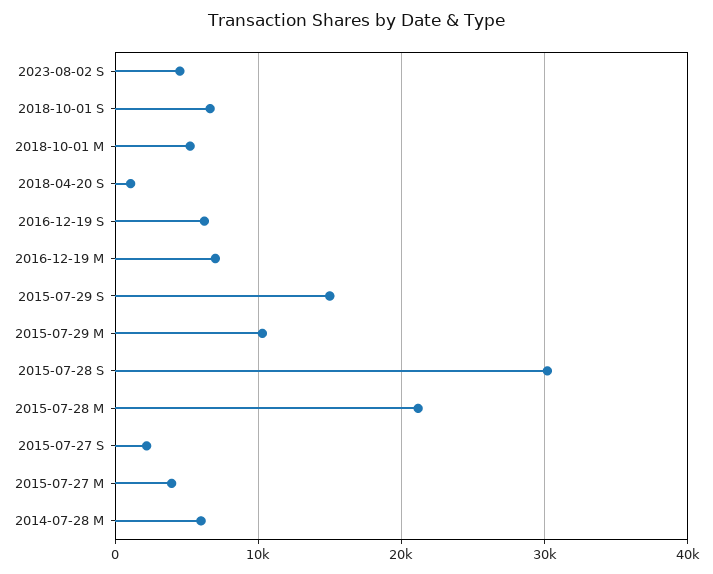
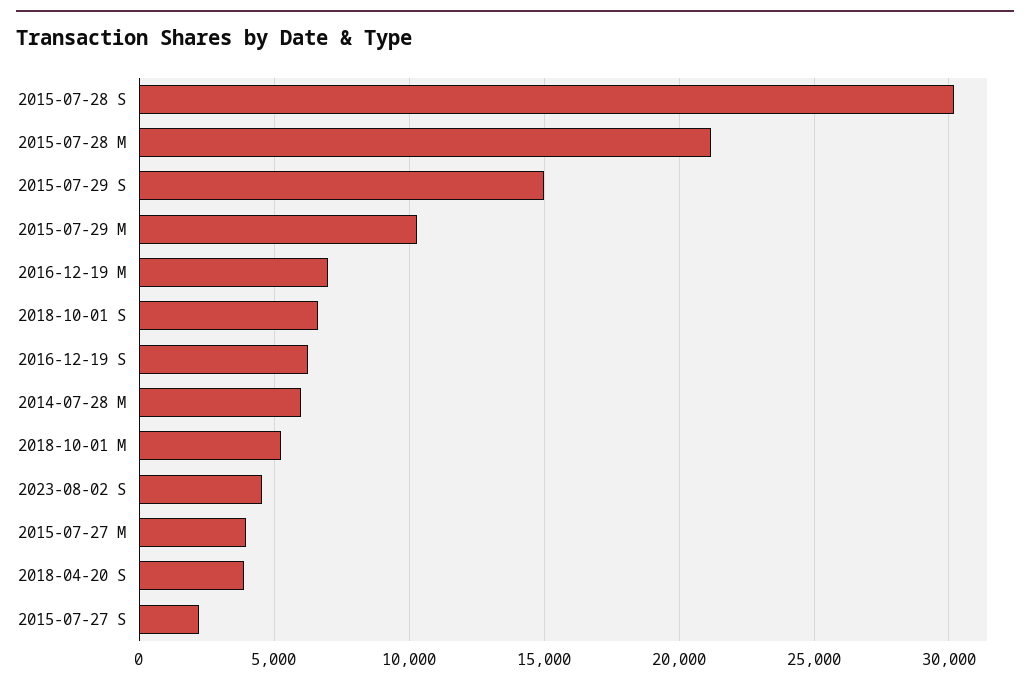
2018-04-20 S: 1000 -> 4000

